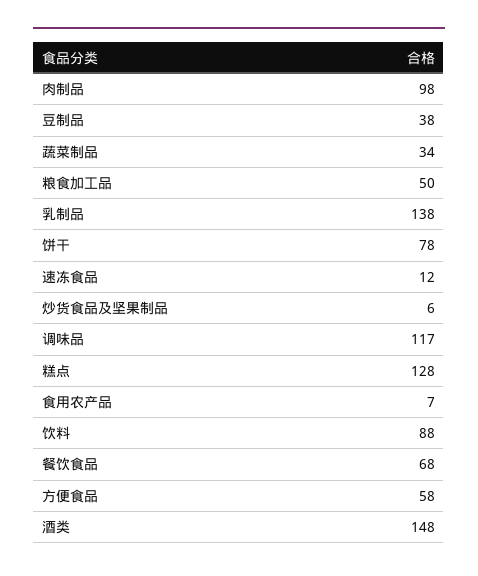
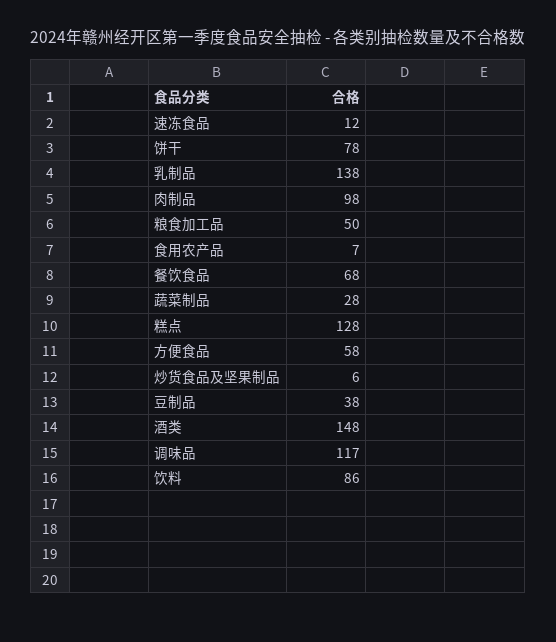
蔬菜制品: 34 -> 28
饮料: 88 -> 86

